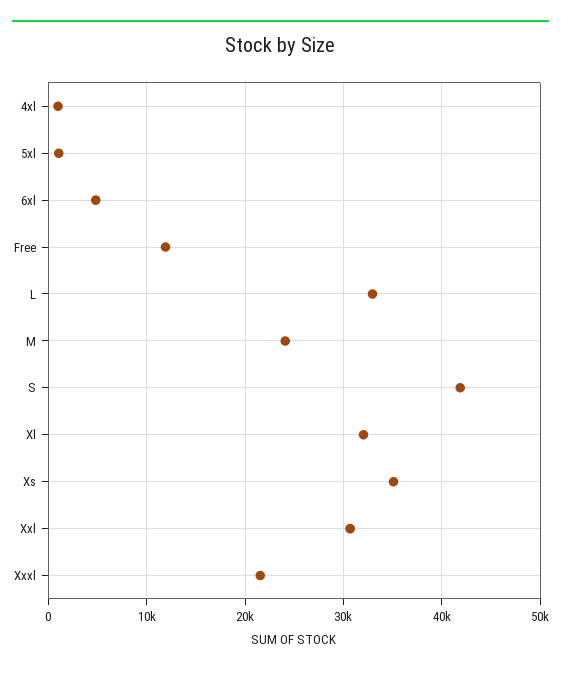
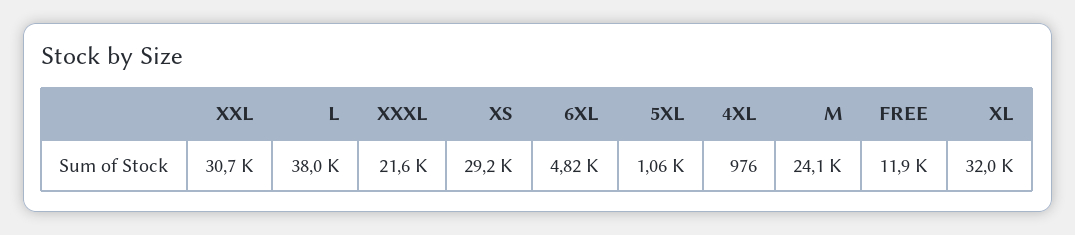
L: 33000 -> 38000
S: 42000 -> none
Xs: 35000 -> 29200

